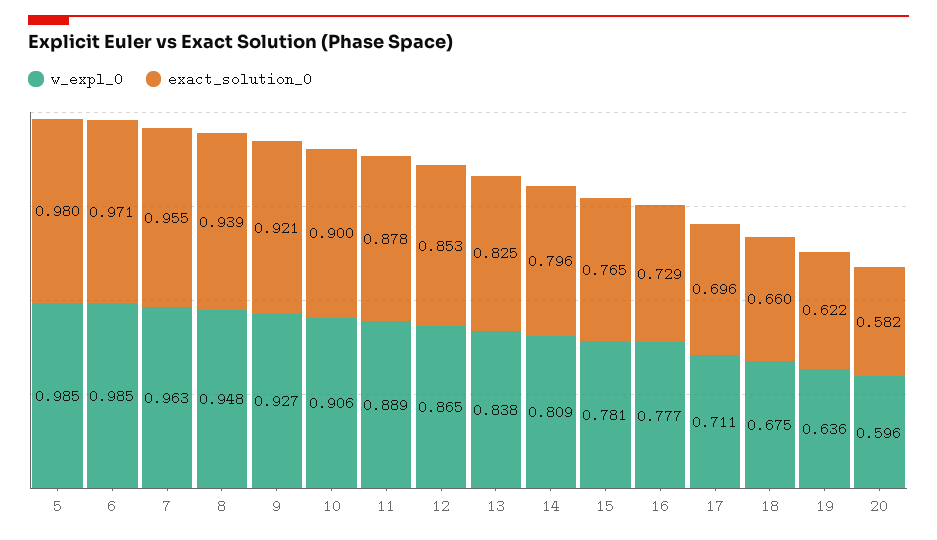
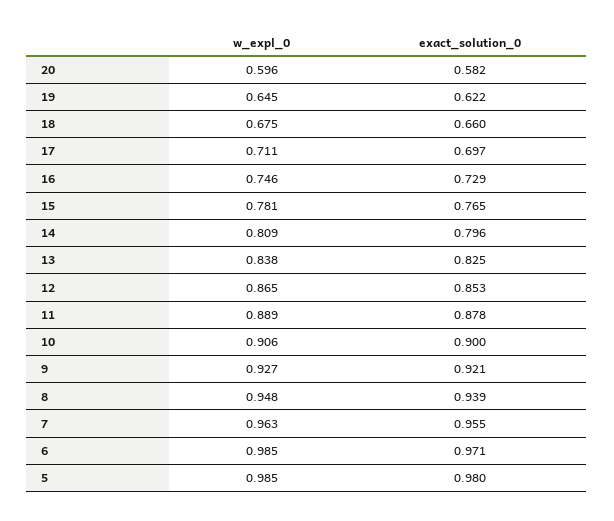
w_expl_0, 16: 0.777 -> 0.746
exact_solution_0, 17: 0.696 -> 0.697
w_expl_0, 19: 0.636 -> 0.645

